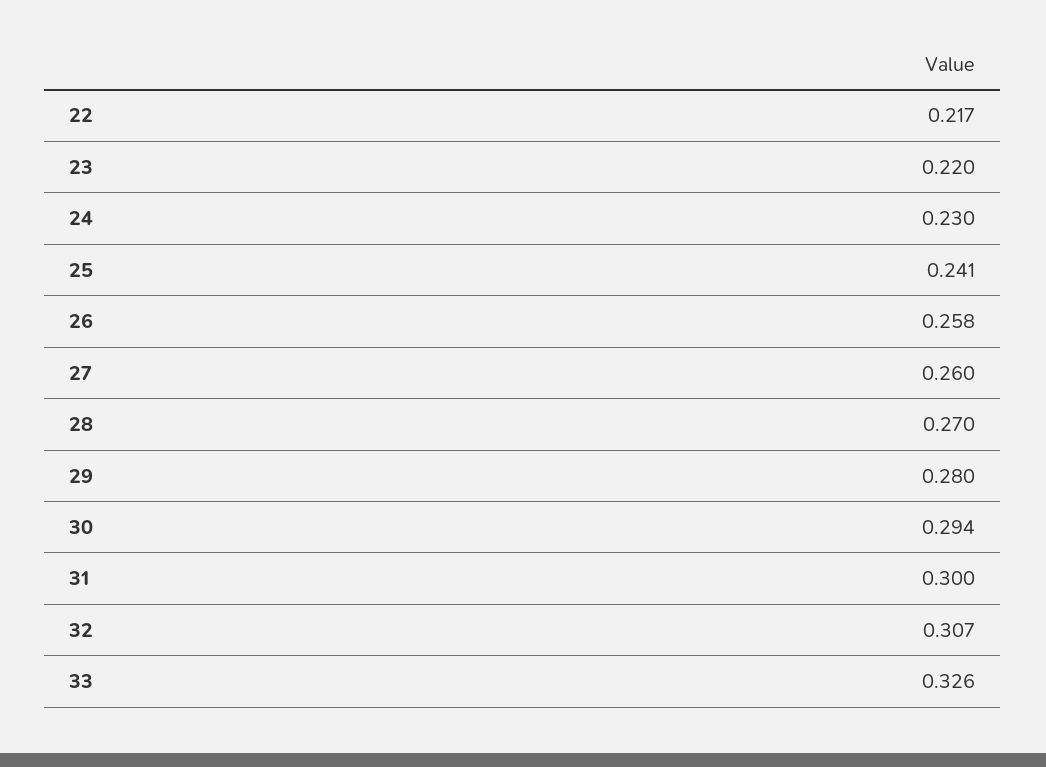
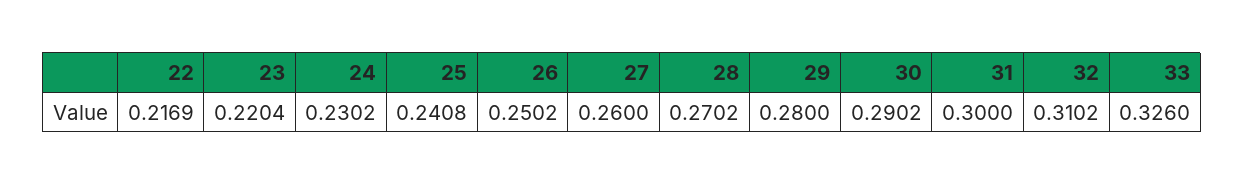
26: 0.258 -> 0.2502
30: 0.294 -> 0.2902
32: 0.307 -> 0.3102

